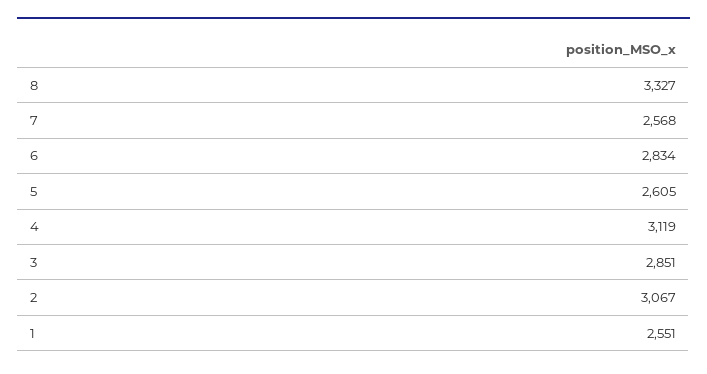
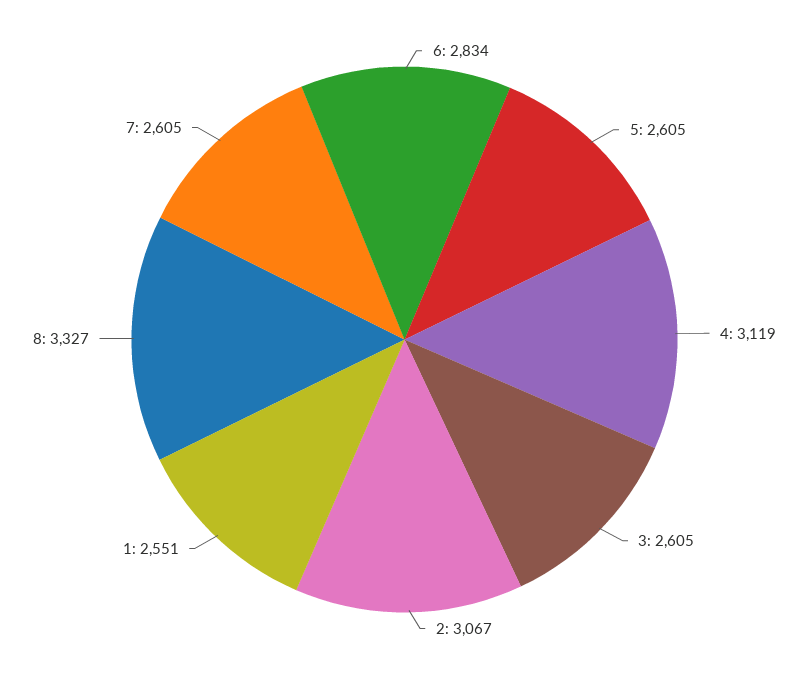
7: 2568 -> 2605
3: 2851 -> 2605

